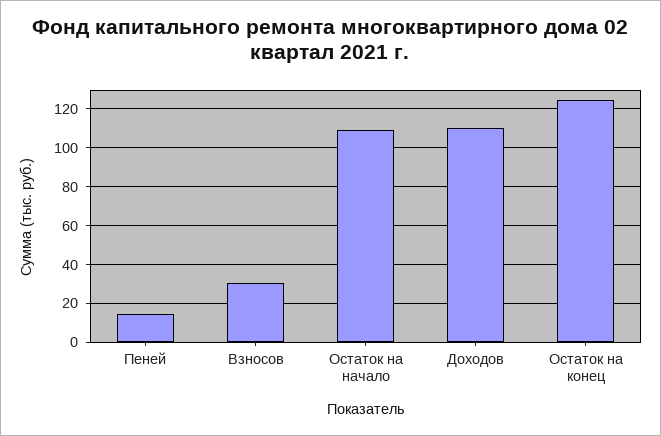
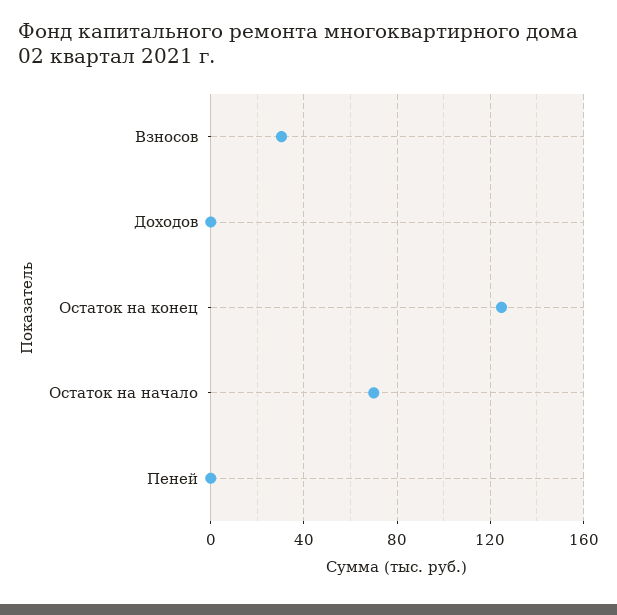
Пеней: 15 -> 0
Остаток на начало: 110 -> 70
Доходов: 110 -> 0

